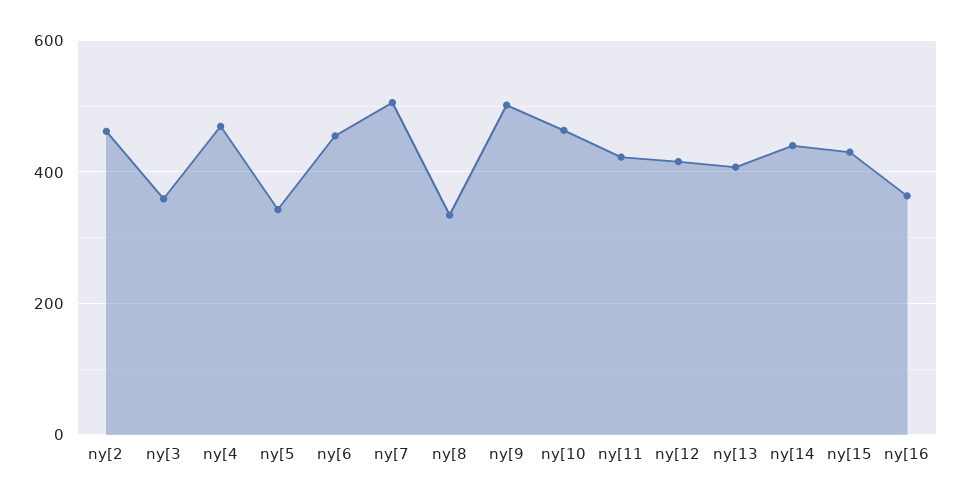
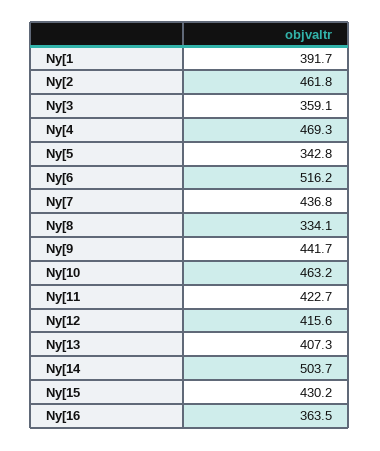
ny[6: 460 -> 516.2
ny[7: 500 -> 436.8
ny[9: 500 -> 441.7
ny[14: 440 -> 503.7
Ny[1: none -> 391.7

